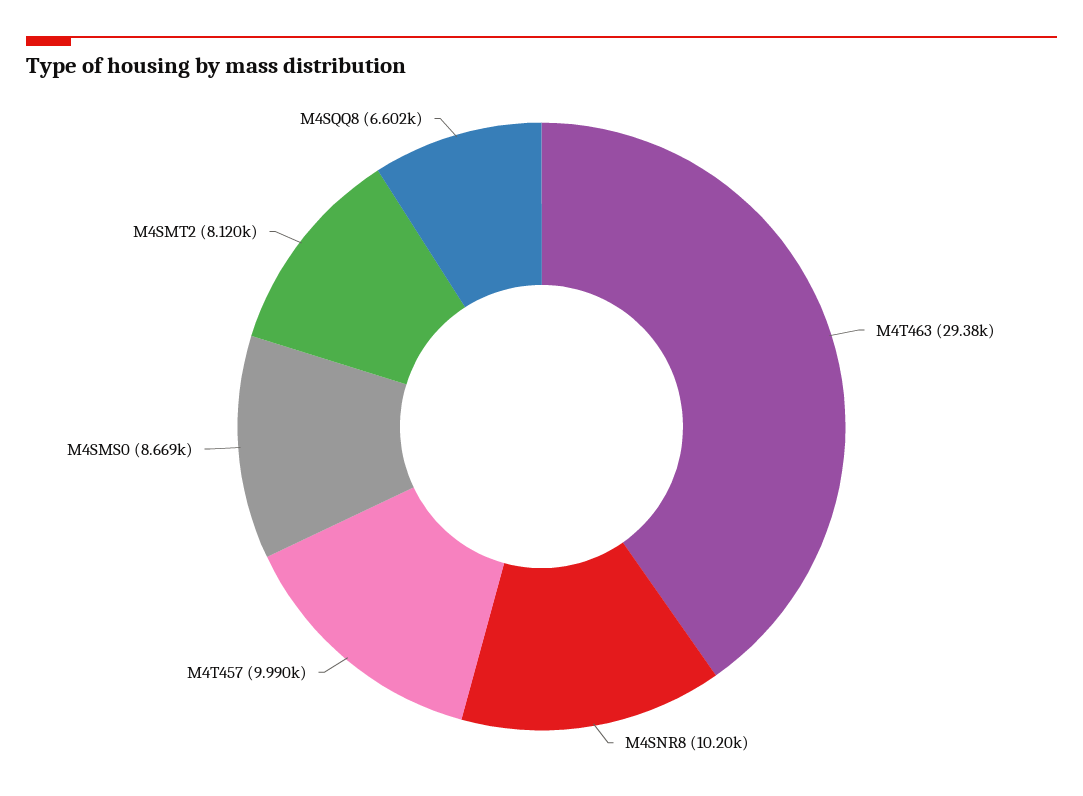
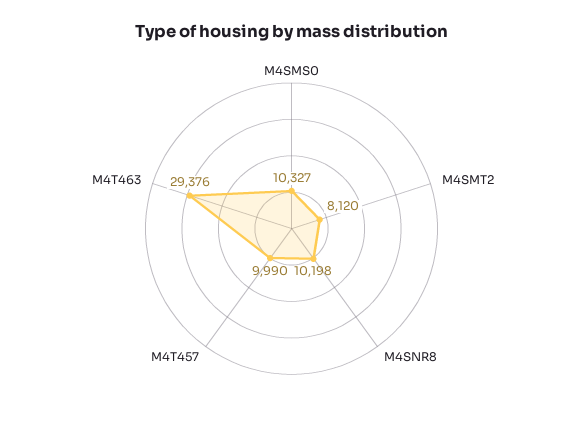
M4SMS0: 8669 -> 10327
M4SQQ8: 6602 -> none

